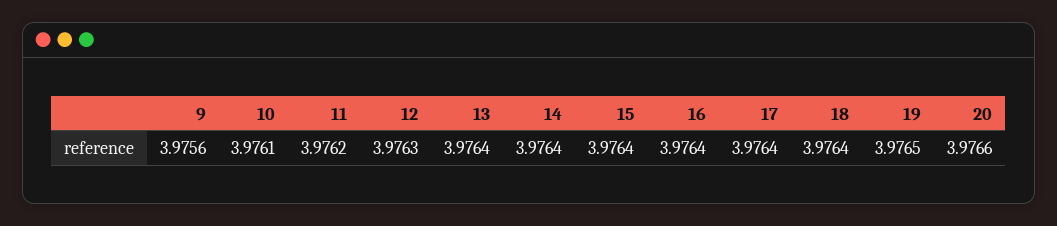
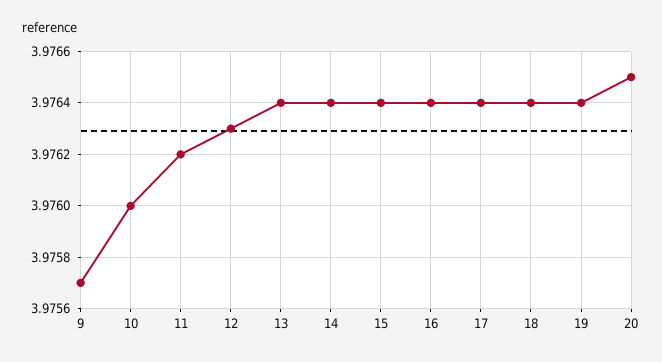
9: 3.9756 -> 3.9757
10: 3.9761 -> 3.976
19: 3.9765 -> 3.9764
20: 3.9766 -> 3.9765

